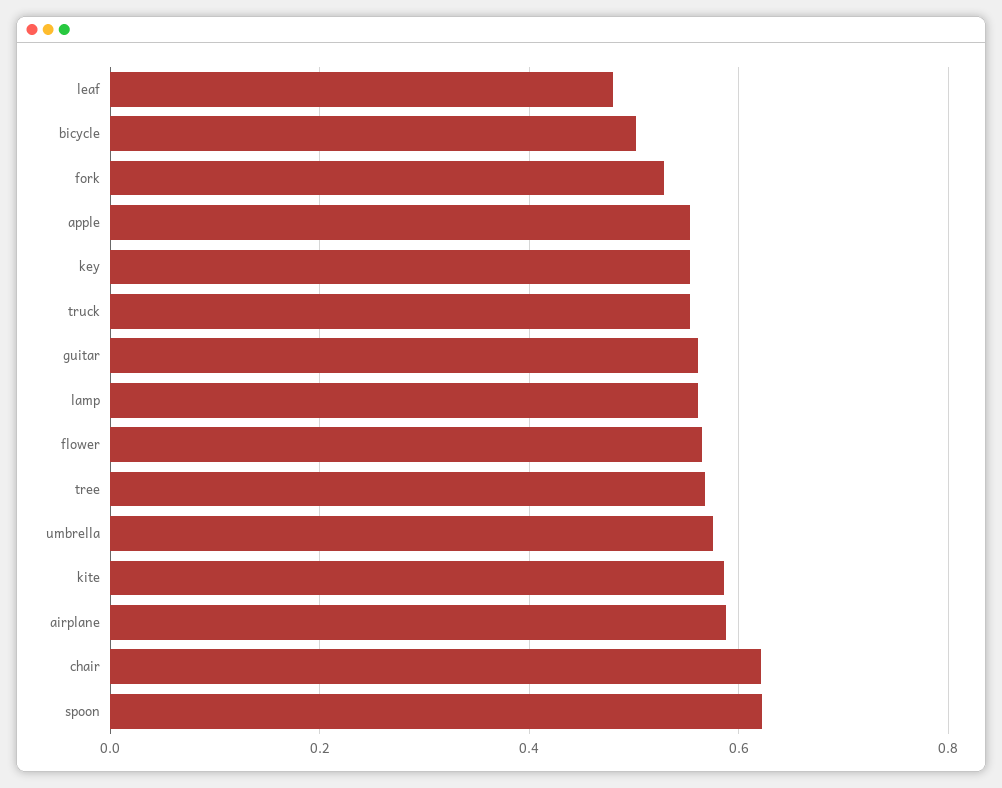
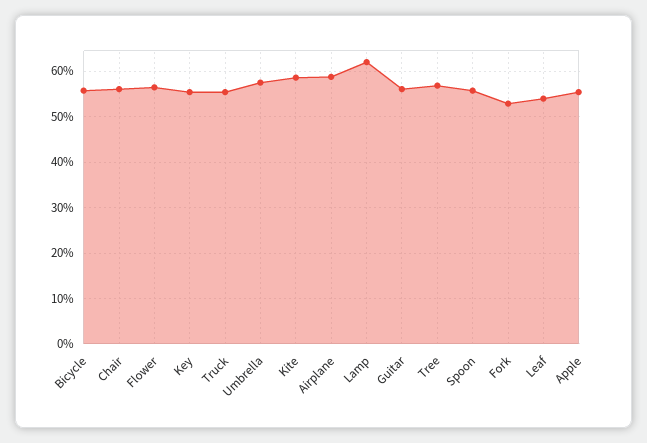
leaf: 0.48 -> 0.54
bicycle: 0.5 -> 0.56
lamp: 0.56 -> 0.62
chair: 0.62 -> 0.56
spoon: 0.62 -> 0.56

